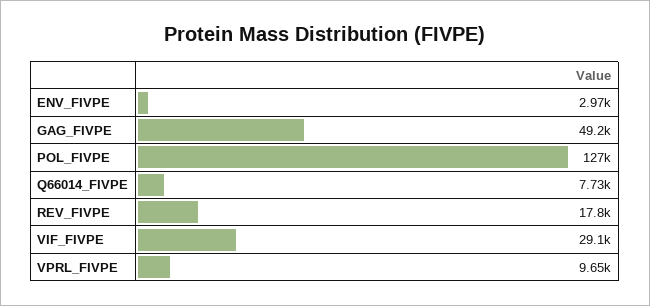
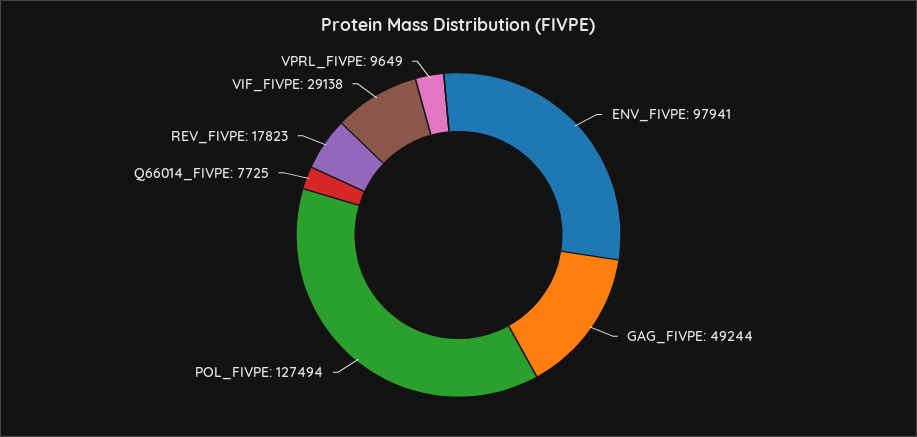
ENV_FIVPE: 2970 -> 97941

